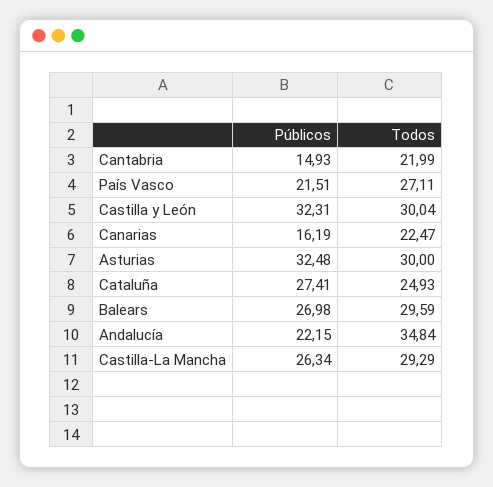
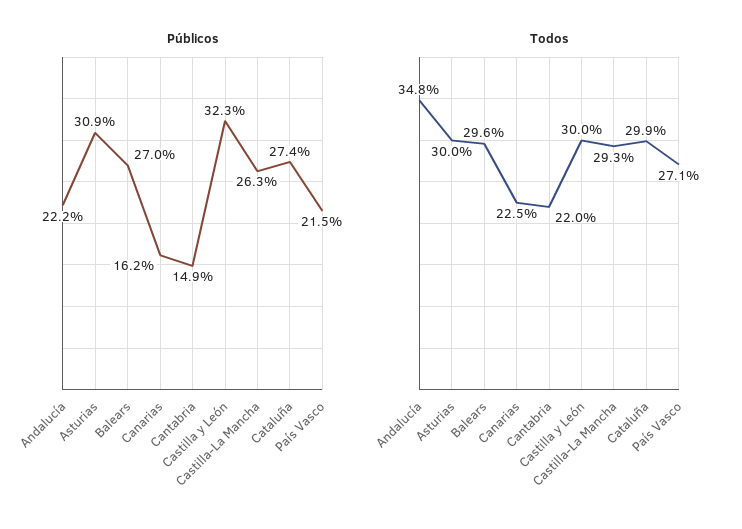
Públicos, Asturias: 32.48 -> 30.9
Todos, Cataluña: 24.93 -> 29.9

